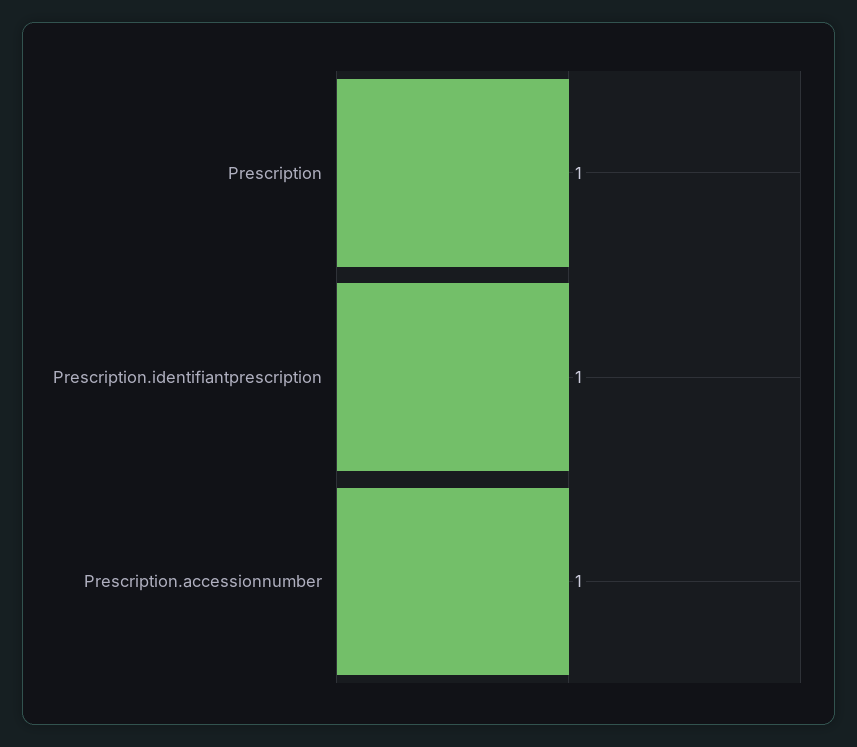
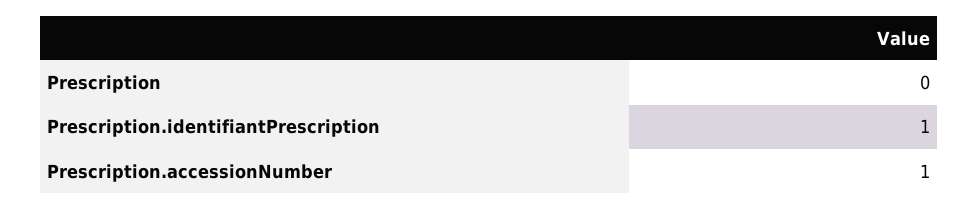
Prescription: 1 -> 0

